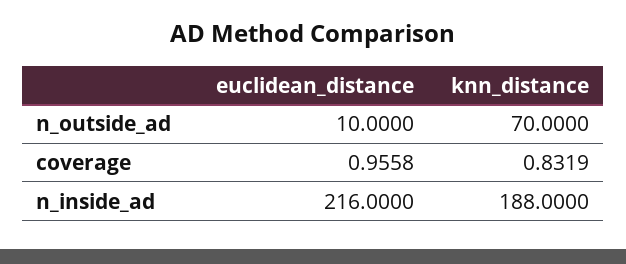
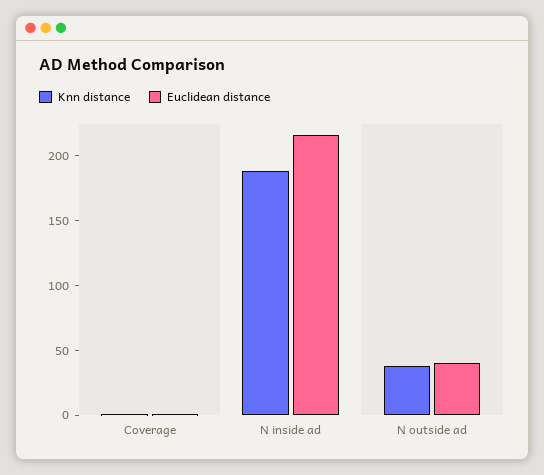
euclidean_distance, n_outside_ad: 10 -> 40
knn_distance, n_outside_ad: 70 -> 40

